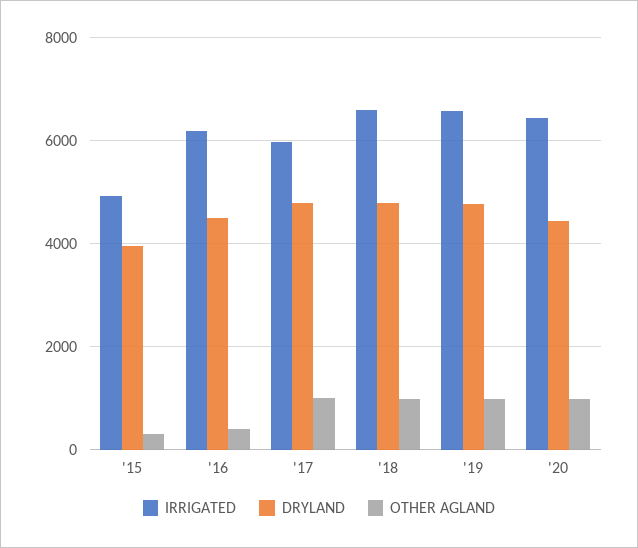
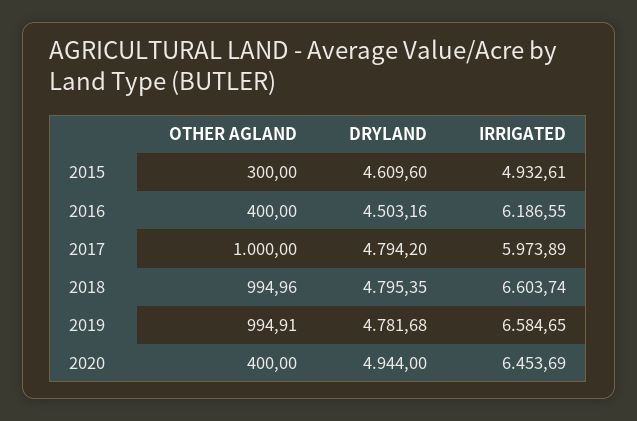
DRYLAND, '15: 4000 -> 4609.6
DRYLAND, '20: 4400 -> 4944
OTHER AGLAND, '20: 1000 -> 400

